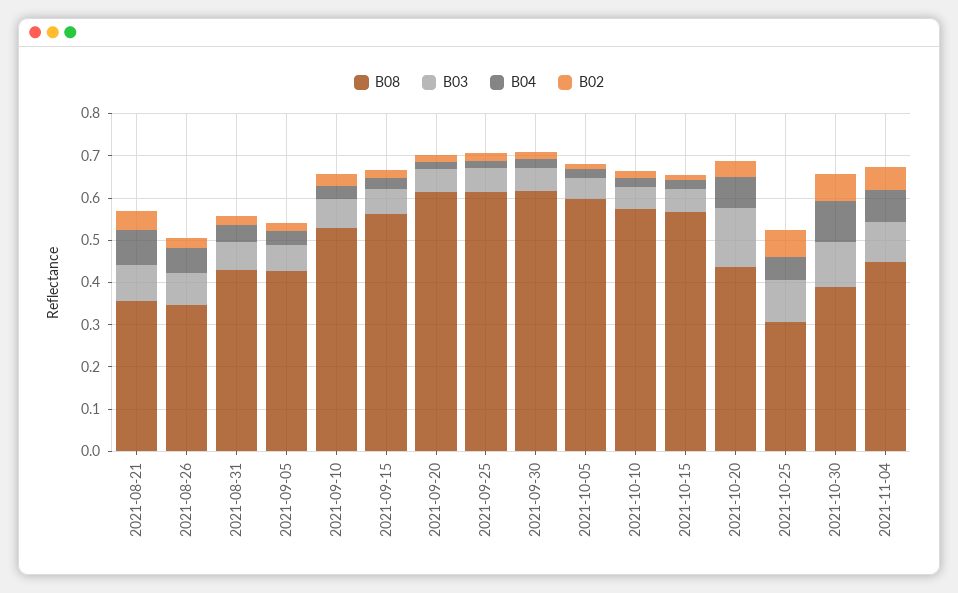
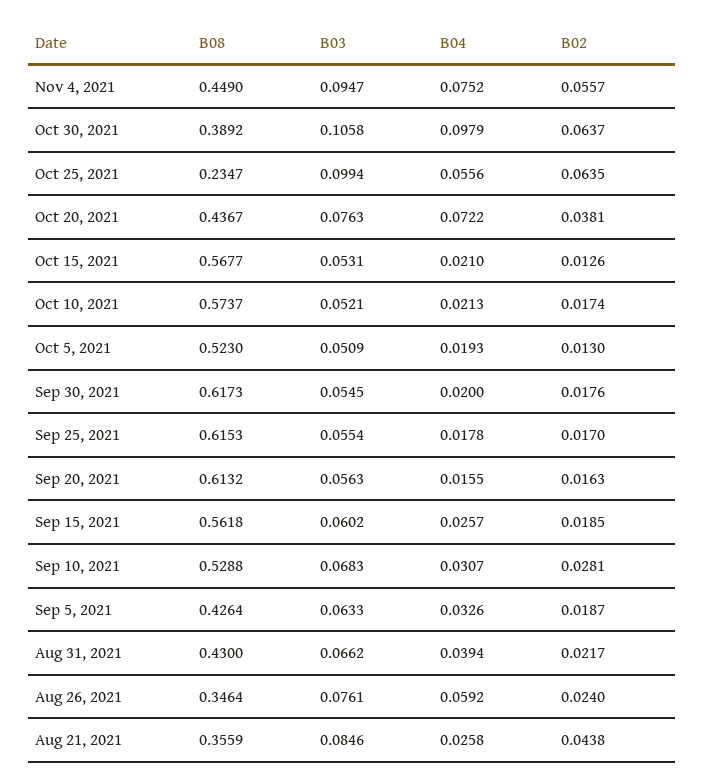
B04, 2021-08-21: 0.08 -> 0.0258
B08, 2021-10-05: 0.6 -> 0.523
B03, 2021-10-20: 0.14 -> 0.0763
B08, 2021-10-25: 0.3 -> 0.2347

